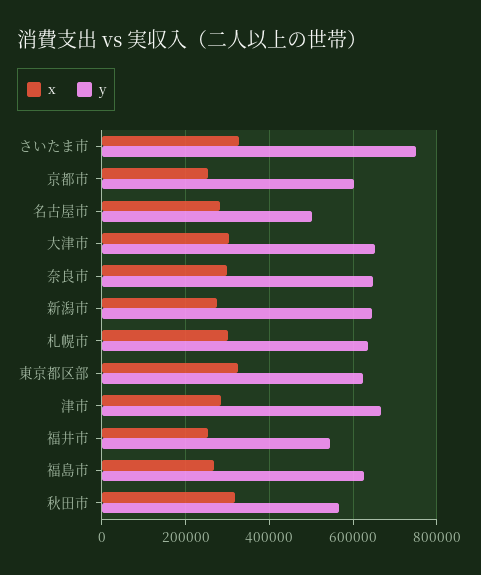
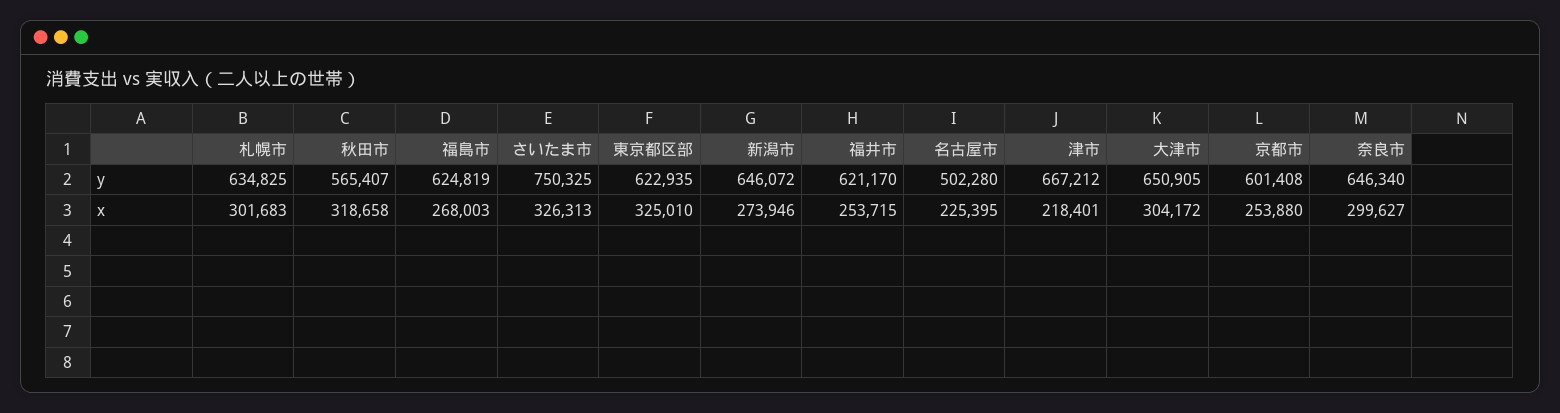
x, 名古屋市: 280000 -> 225395
x, 津市: 280000 -> 218401
y, 福井市: 540000 -> 621170

